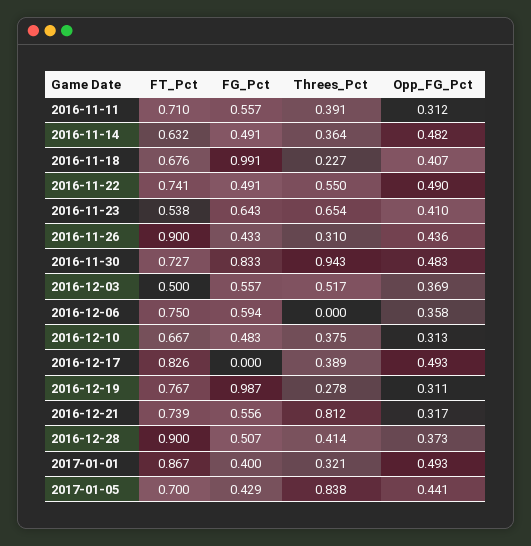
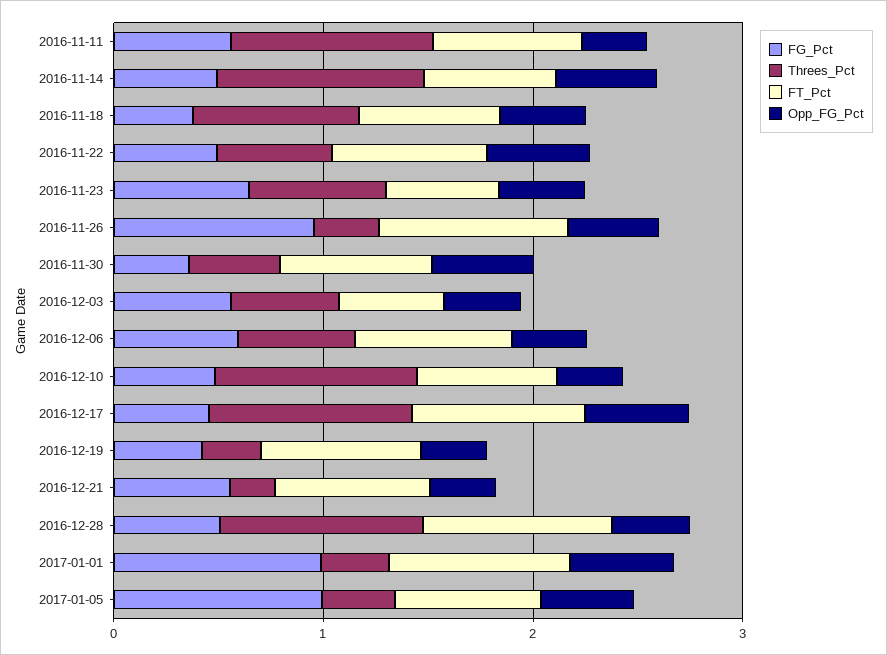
Threes_Pct, 2016-11-11: 0.391 -> 1
Threes_Pct, 2016-11-14: 0.364 -> 1
FG_Pct, 2016-11-18: 0.991 -> 0.4
Threes_Pct, 2016-11-18: 0.227 -> 0.8
FG_Pct, 2016-11-26: 0.433 -> 1
FG_Pct, 2016-11-30: 0.833 -> 0.4
Threes_Pct, 2016-11-30: 0.943 -> 0.4
Threes_Pct, 2016-12-06: 0 -> 0.6
Threes_Pct, 2016-12-10: 0.375 -> 1
FG_Pct, 2016-12-17: 0 -> 0.4
Threes_Pct, 2016-12-17: 0.389 -> 1
FG_Pct, 2016-12-19: 0.987 -> 0.4
Threes_Pct, 2016-12-21: 0.812 -> 0.2
Threes_Pct, 2016-12-28: 0.414 -> 1
FG_Pct, 2017-01-01: 0.4 -> 1
FG_Pct, 2017-01-05: 0.429 -> 1
Threes_Pct, 2017-01-05: 0.838 -> 0.4

